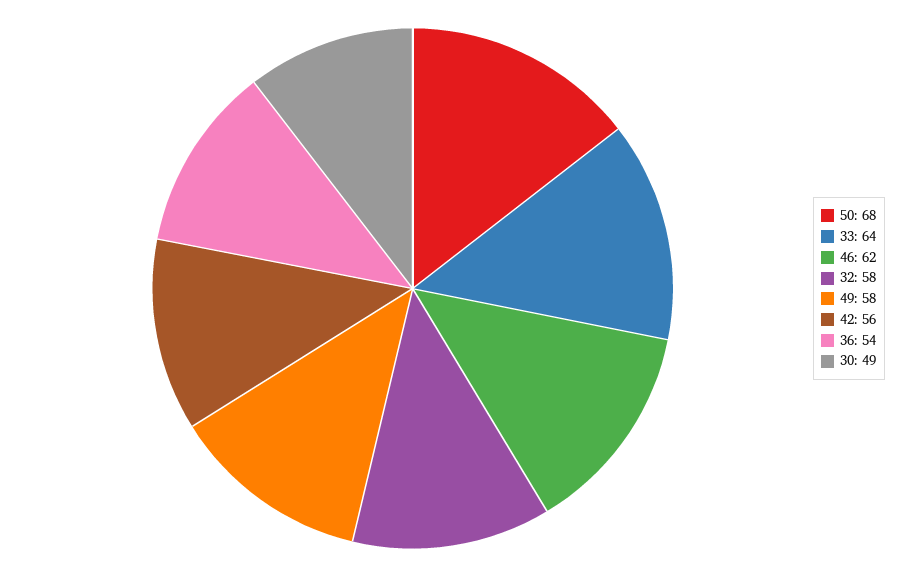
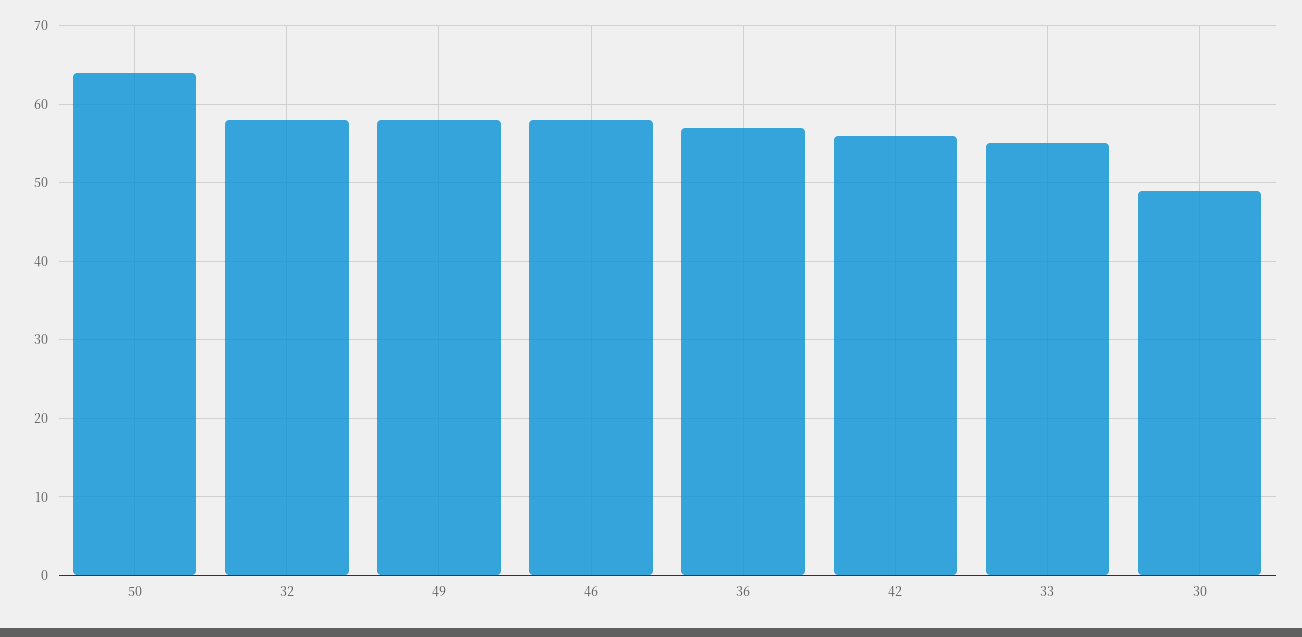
50: 68 -> 64
33: 64 -> 55
46: 62 -> 58
36: 54 -> 57

